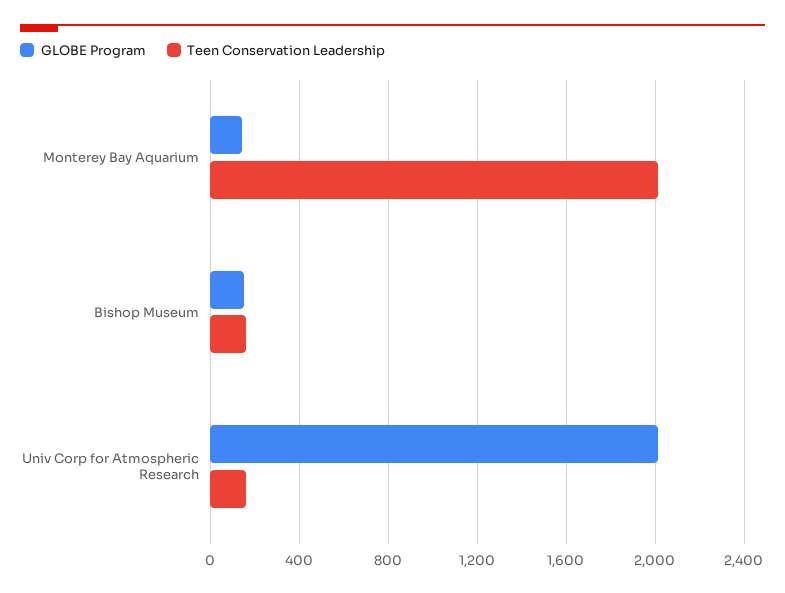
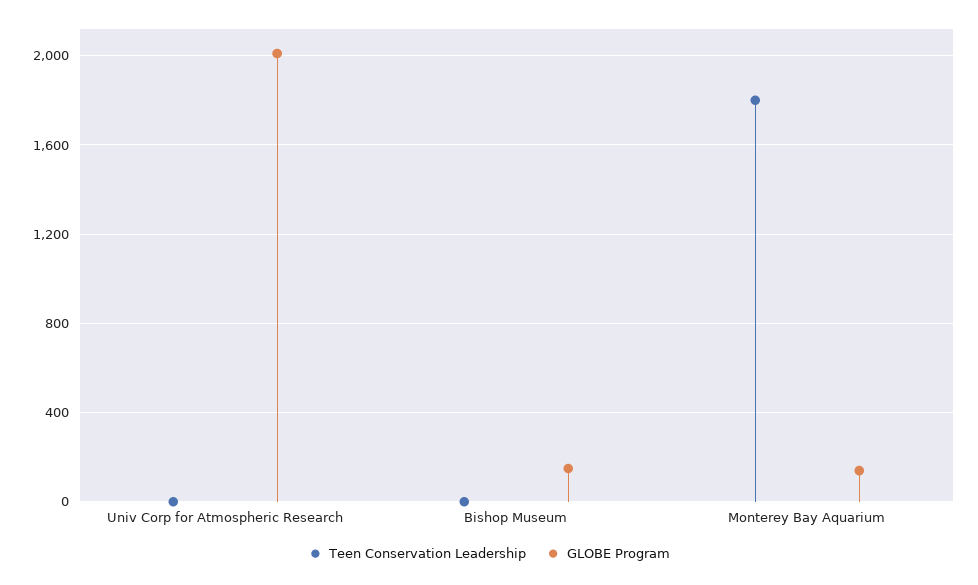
Teen Conservation Leadership, Monterey Bay Aquarium: 2000 -> 1800
Teen Conservation Leadership, Bishop Museum: 150 -> 0
Teen Conservation Leadership, Univ Corp for Atmospheric Research: 150 -> 0

